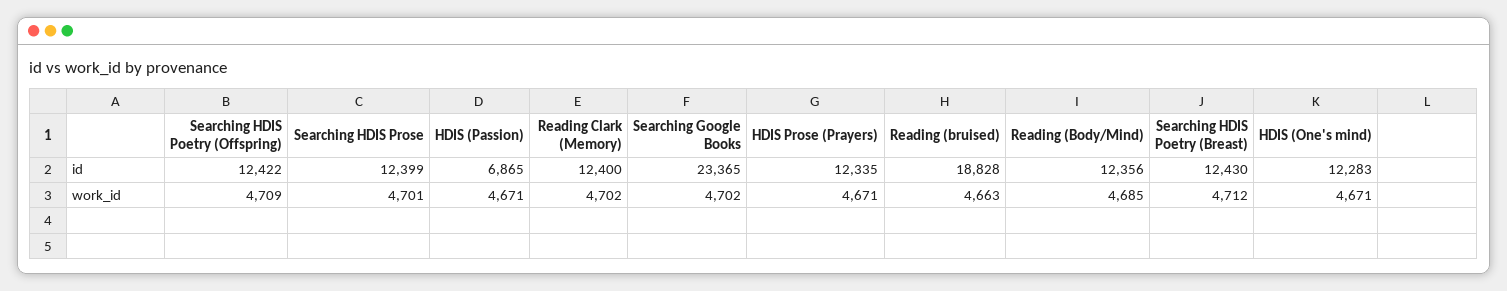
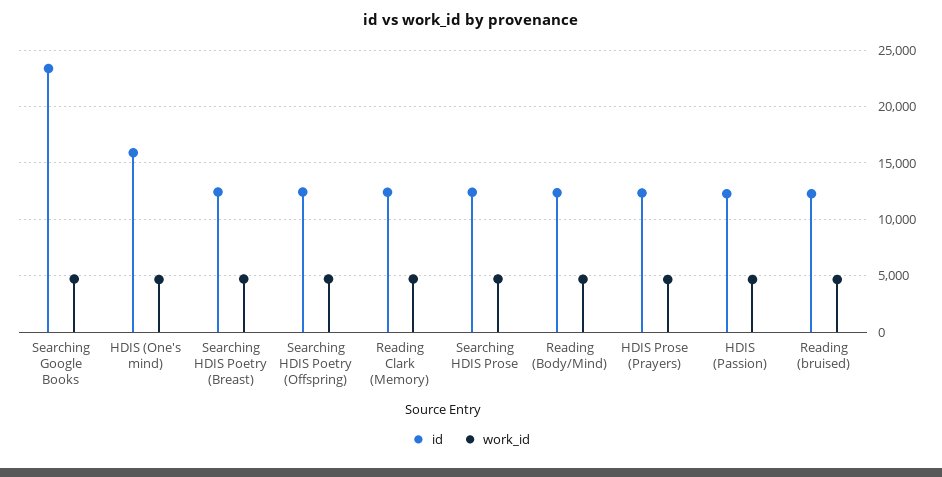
id, HDIS (Passion): 6865 -> 12000
id, Reading (bruised): 18828 -> 12000
id, HDIS (One's mind): 12283 -> 16000

